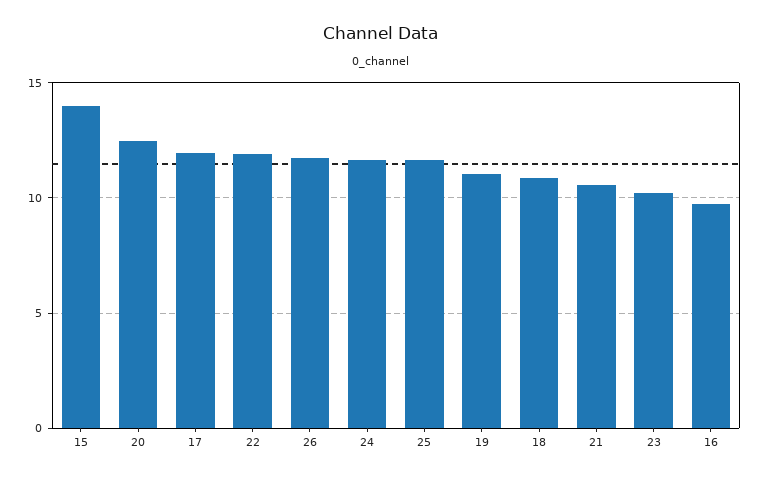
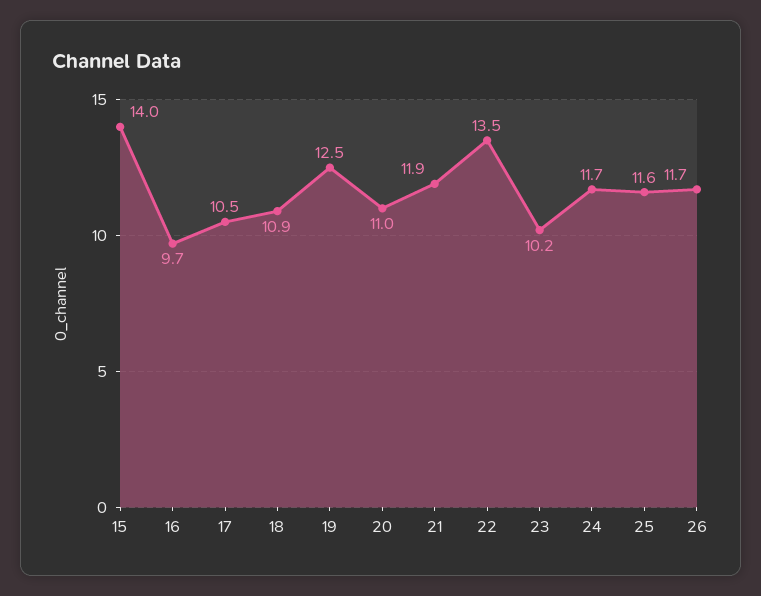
20: 12.5 -> 11
17: 12 -> 10.5
22: 12 -> 13.5
19: 11 -> 12.5
21: 10.5 -> 11.9

